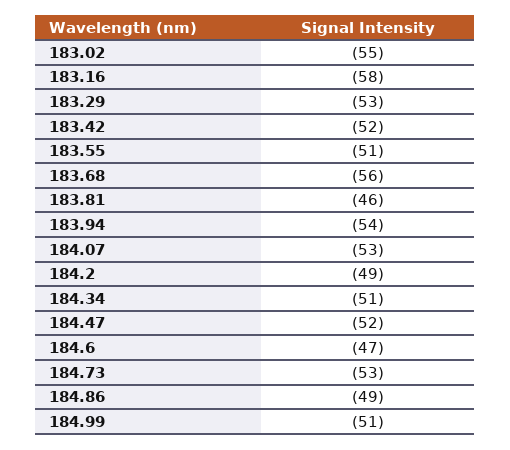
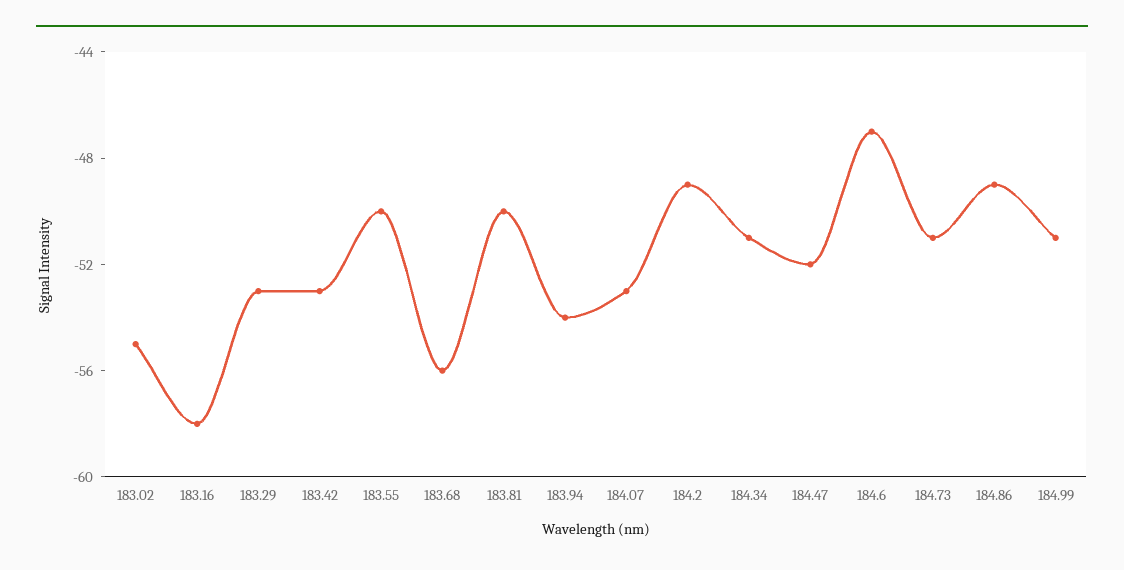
183.42: -52 -> -53
183.55: -51 -> -50
183.81: -46 -> -50
184.73: -53 -> -51

